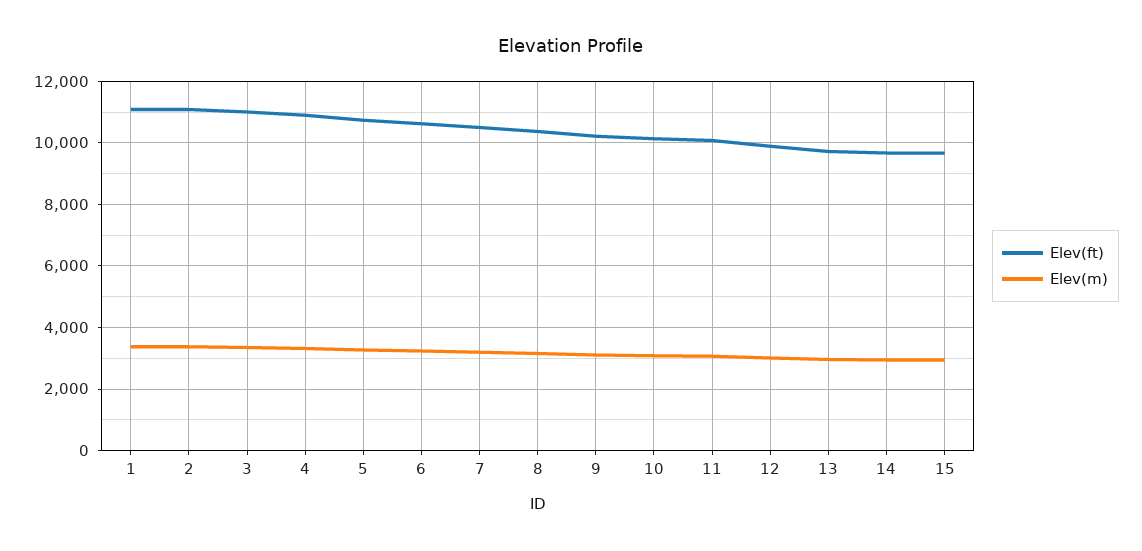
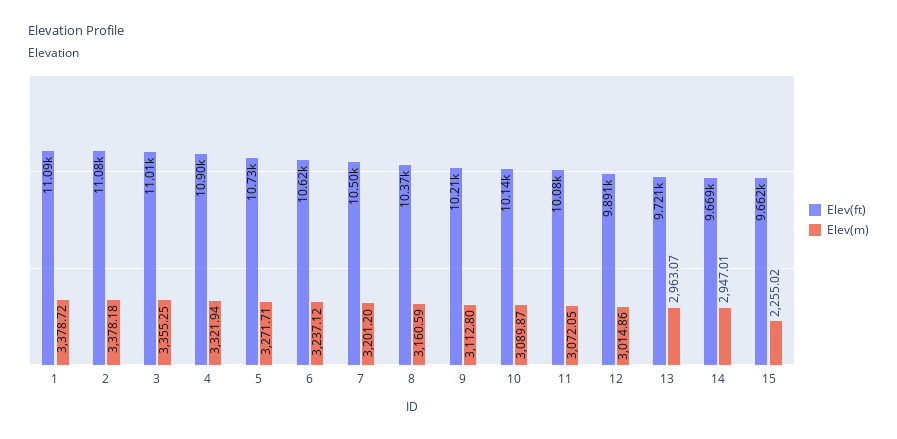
Elev(m), 15: 3000 -> 2255.02

